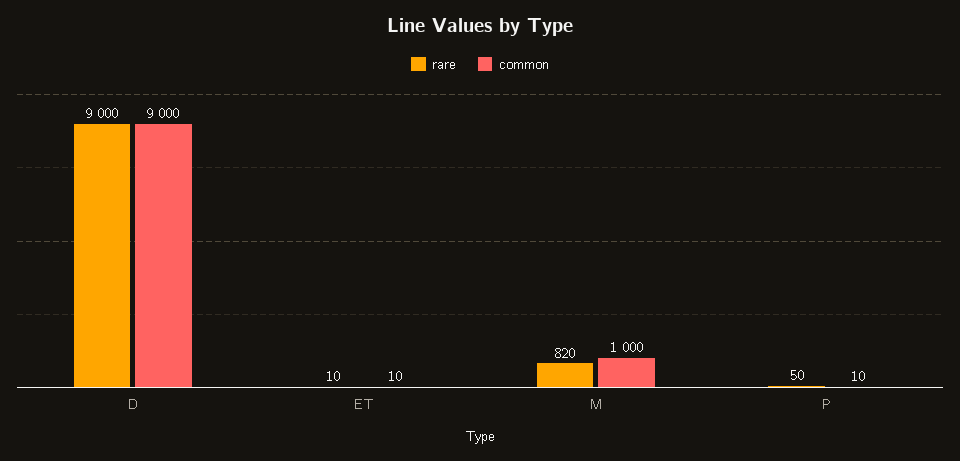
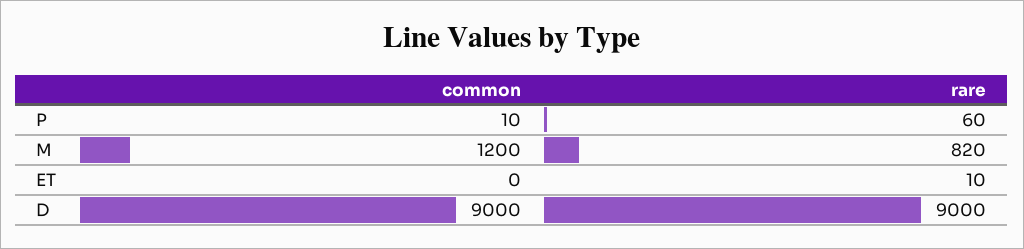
common, ET: 10 -> 0
common, M: 1000 -> 1200
rare, P: 50 -> 60

